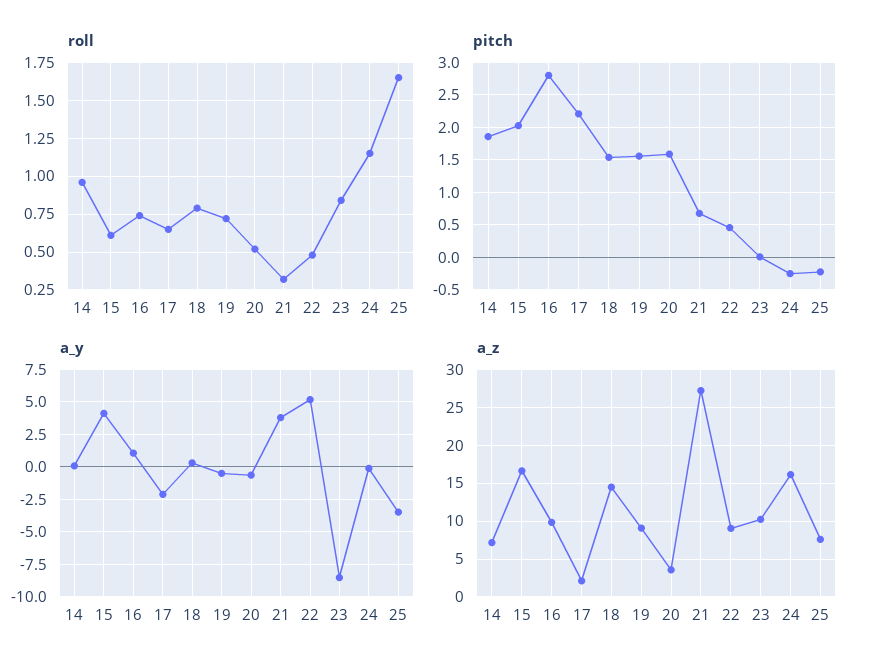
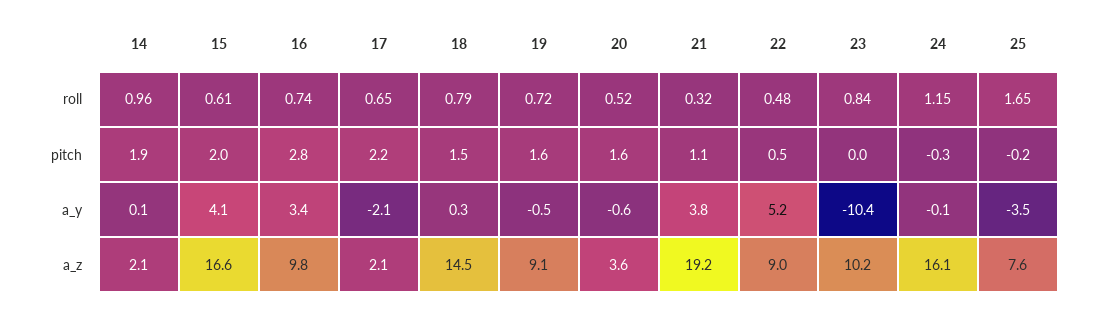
pitch, 21: 0.7 -> 1.1
a_y, 16: 1 -> 3.4
a_y, 23: -8.5 -> -10.4
a_z, 14: 7 -> 2.1
a_z, 21: 27 -> 19.2

